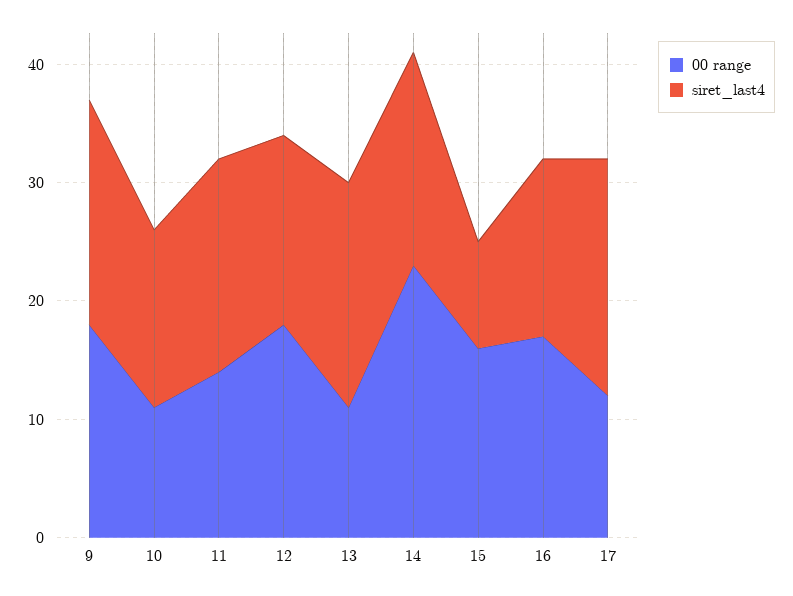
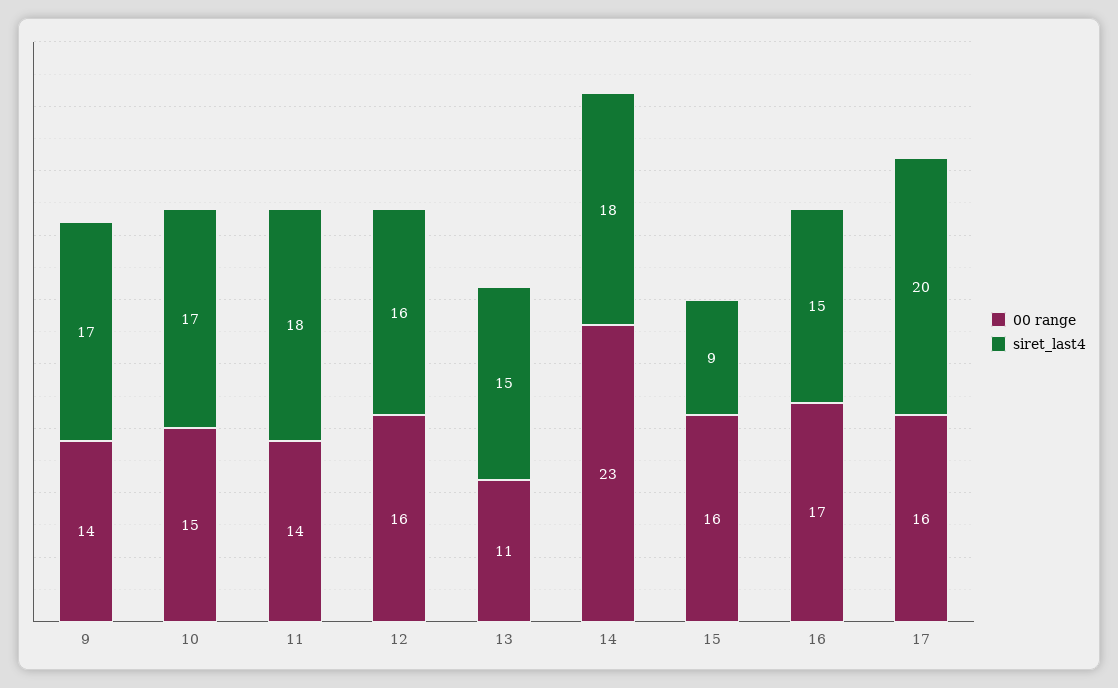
00 range, 9: 18 -> 14
siret_last4, 9: 19 -> 17
00 range, 10: 11 -> 15
siret_last4, 10: 15 -> 17
00 range, 12: 18 -> 16
siret_last4, 13: 19 -> 15
00 range, 17: 12 -> 16

